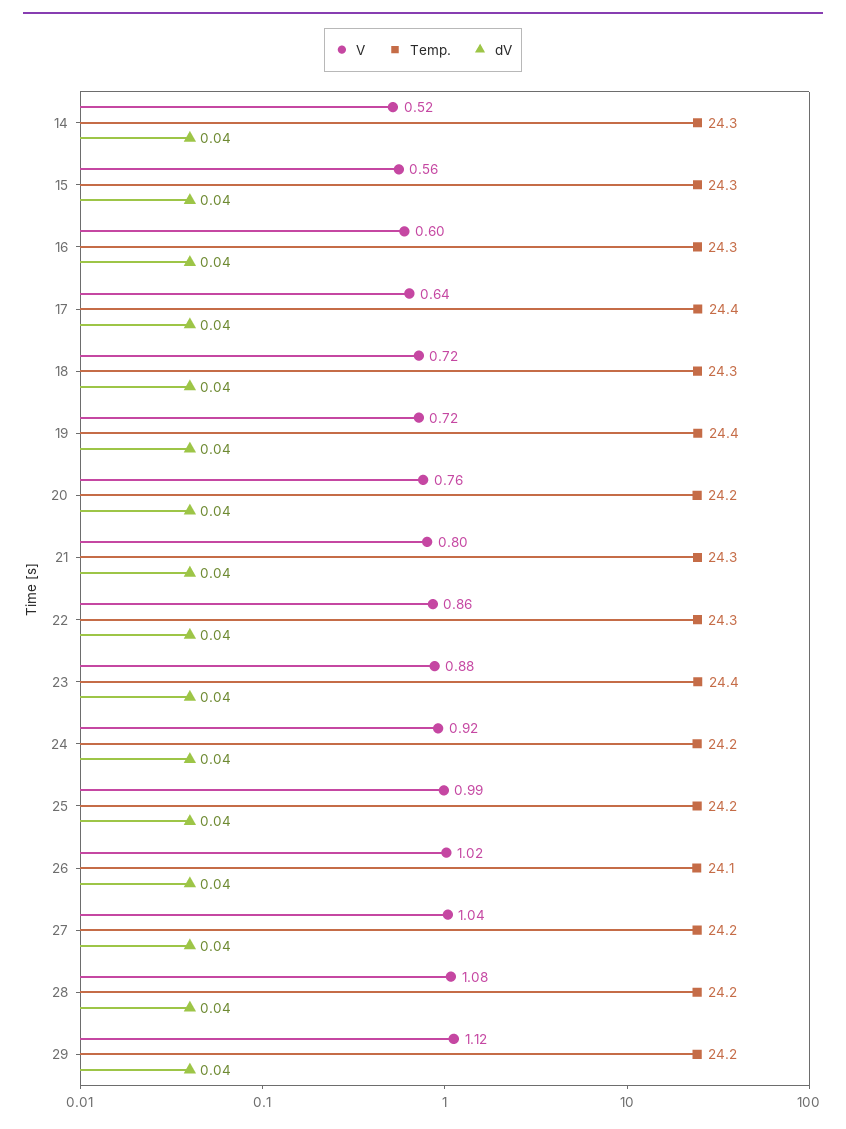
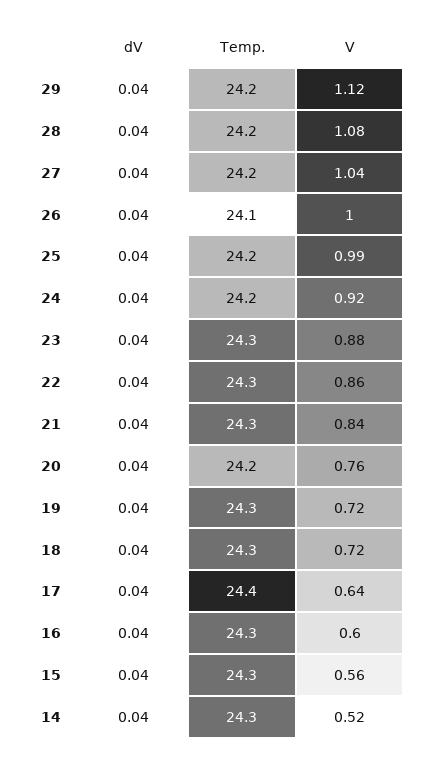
Temp., 19: 24.4 -> 24.3
V, 21: 0.8 -> 0.84
Temp., 23: 24.4 -> 24.3
V, 26: 1.02 -> 1

